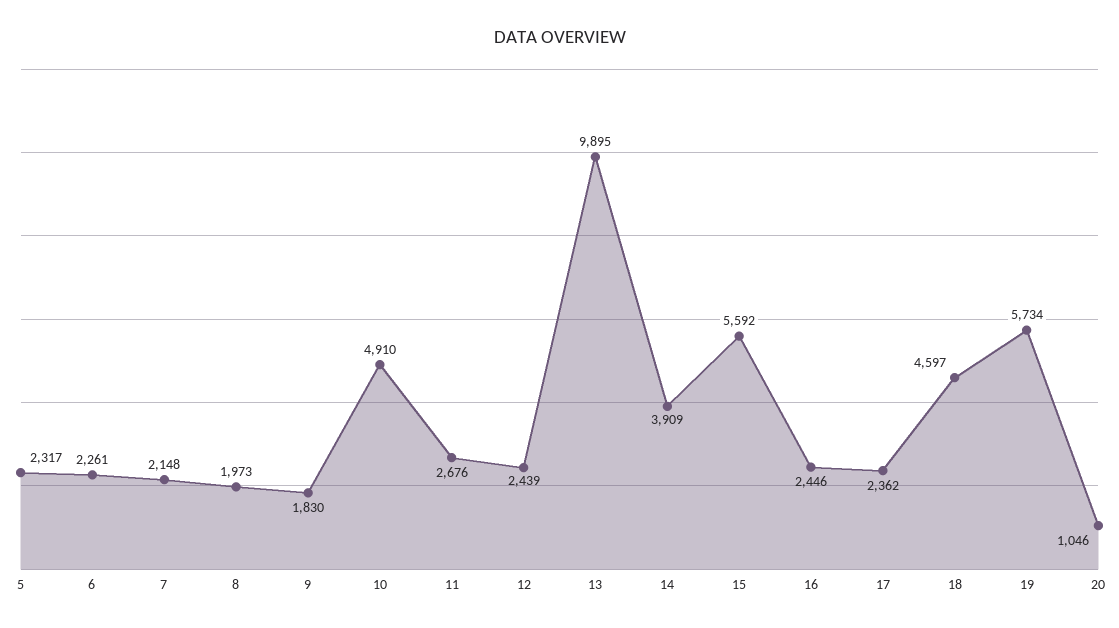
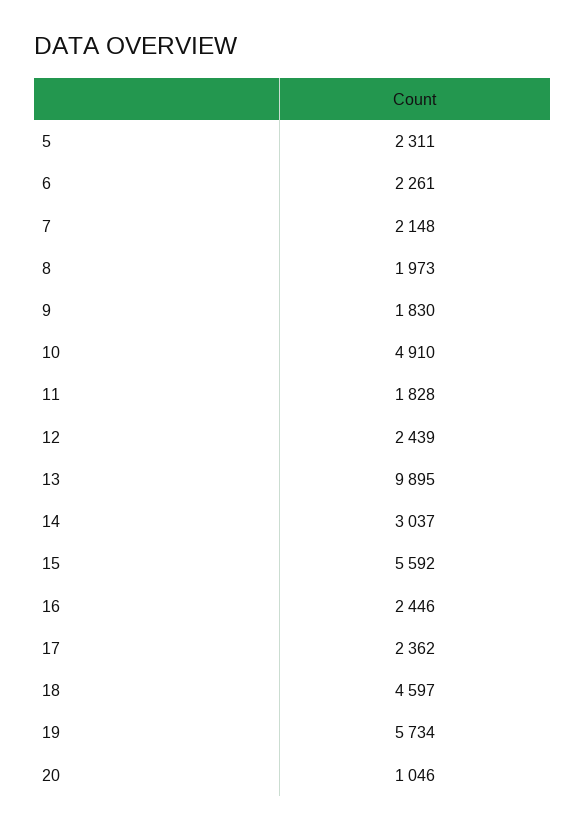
5: 2317 -> 2311
11: 2676 -> 1828
14: 3909 -> 3037

